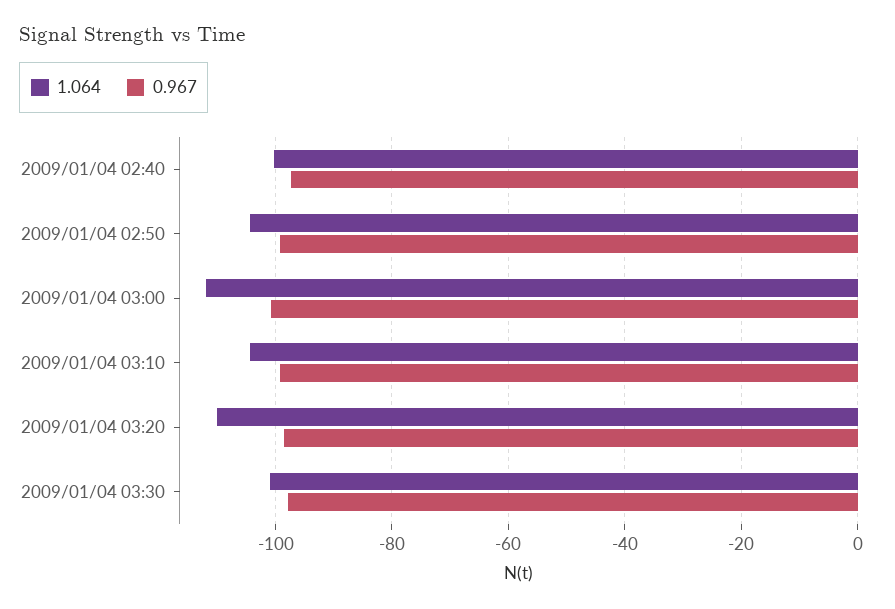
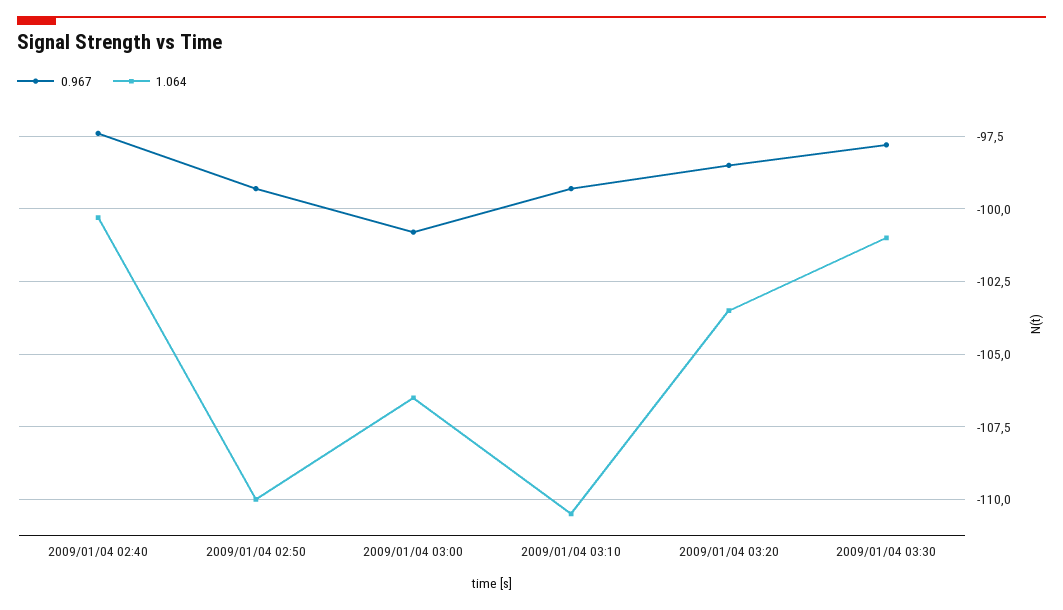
1.064, 2009/01/04 02:50: -104 -> -110
1.064, 2009/01/04 03:00: -112 -> -106.5
1.064, 2009/01/04 03:10: -104 -> -110.5
1.064, 2009/01/04 03:20: -110 -> -103.5

